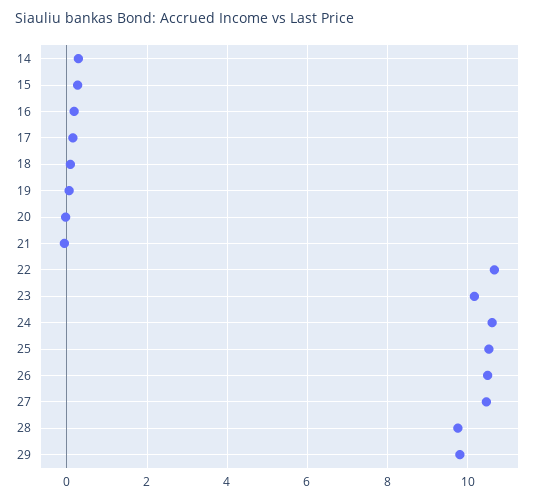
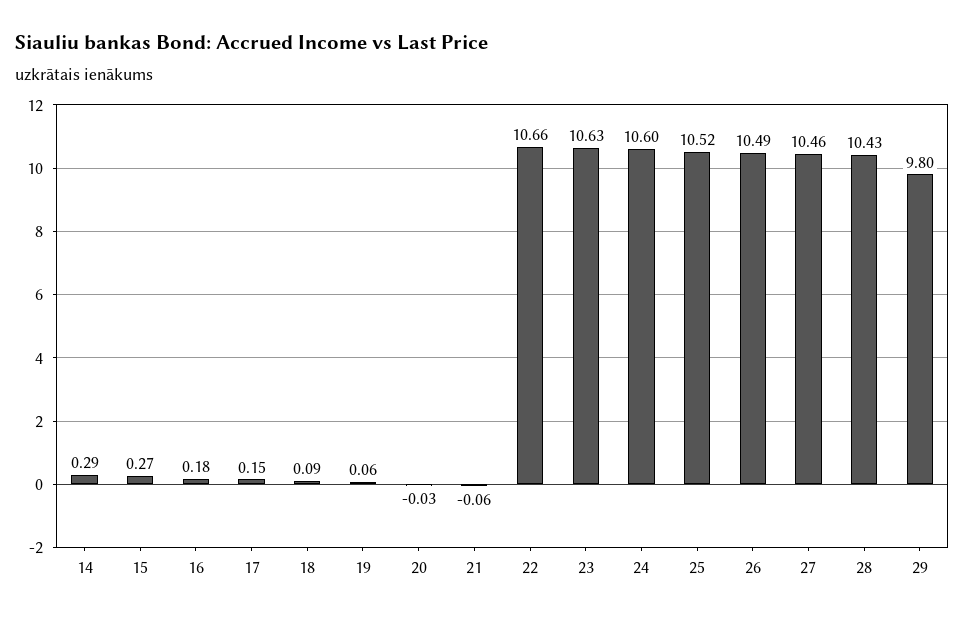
23: 10.2 -> 10.63
28: 9.8 -> 10.43

